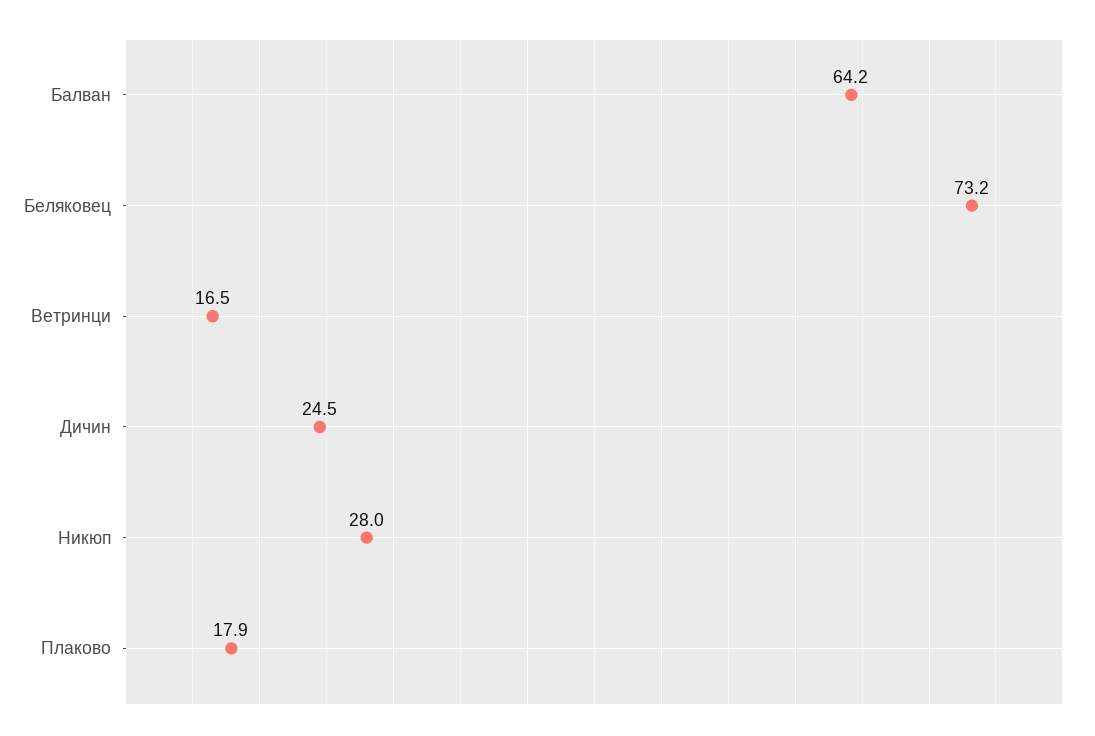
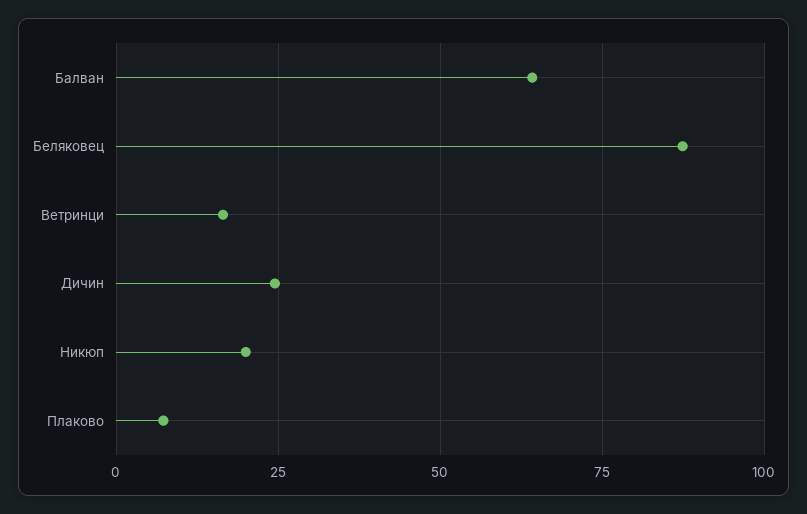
Беляковец: 73.2 -> 87.5
Никюп: 28 -> 20
Плаково: 17.9 -> 7.5

